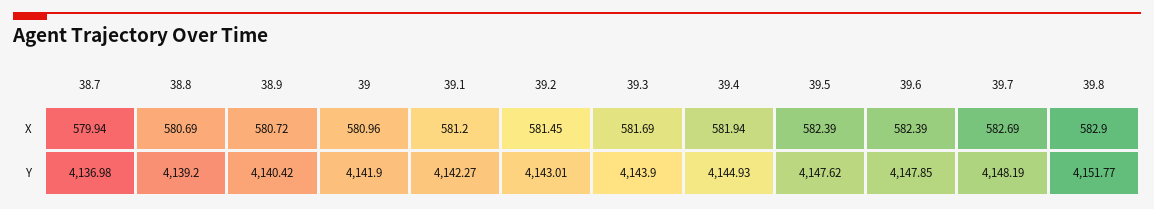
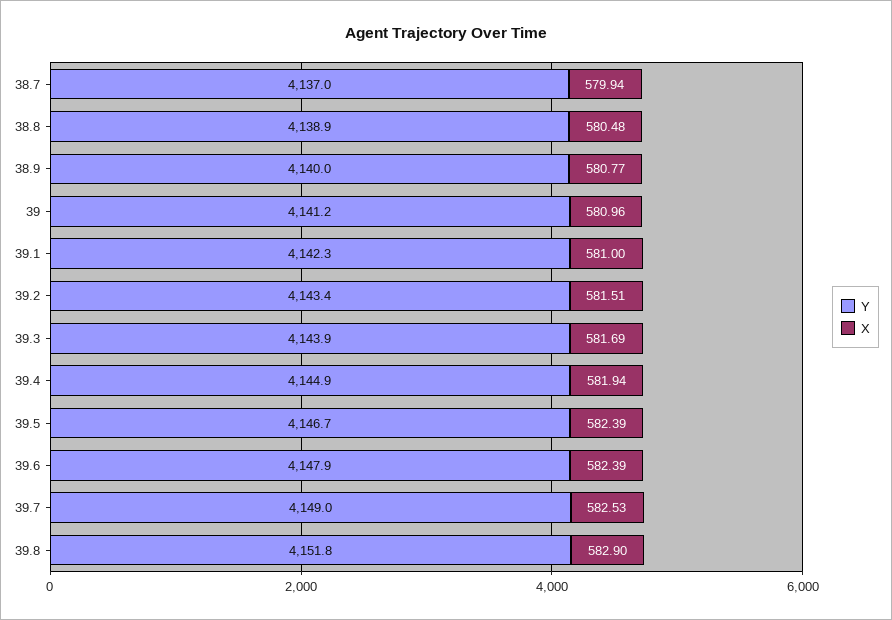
X, 38.8: 580.69 -> 580.48
X, 38.9: 580.72 -> 580.77
X, 39.1: 581.2 -> 581
X, 39.2: 581.45 -> 581.51
X, 39.7: 582.69 -> 582.53
Y, 38.8: 4139.2 -> 4138.9
Y, 38.9: 4140.42 -> 4140
Y, 39: 4141.9 -> 4141.2
Y, 39.2: 4143.01 -> 4143.4
Y, 39.5: 4147.62 -> 4146.7
Y, 39.7: 4148.19 -> 4149

